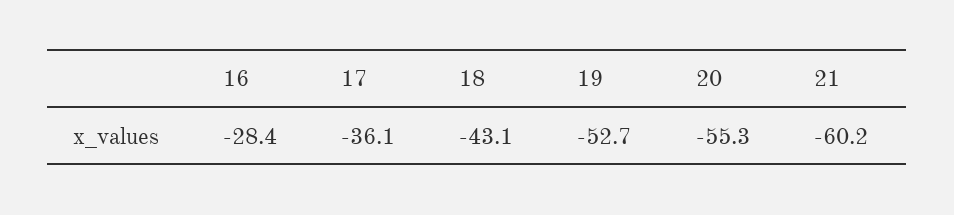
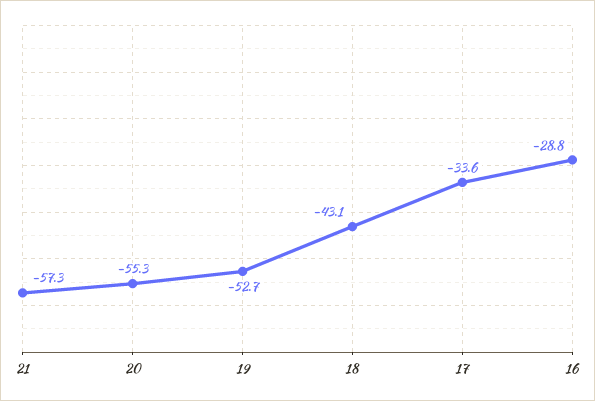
16: -28.4 -> -28.8
17: -36.1 -> -33.6
21: -60.2 -> -57.3

